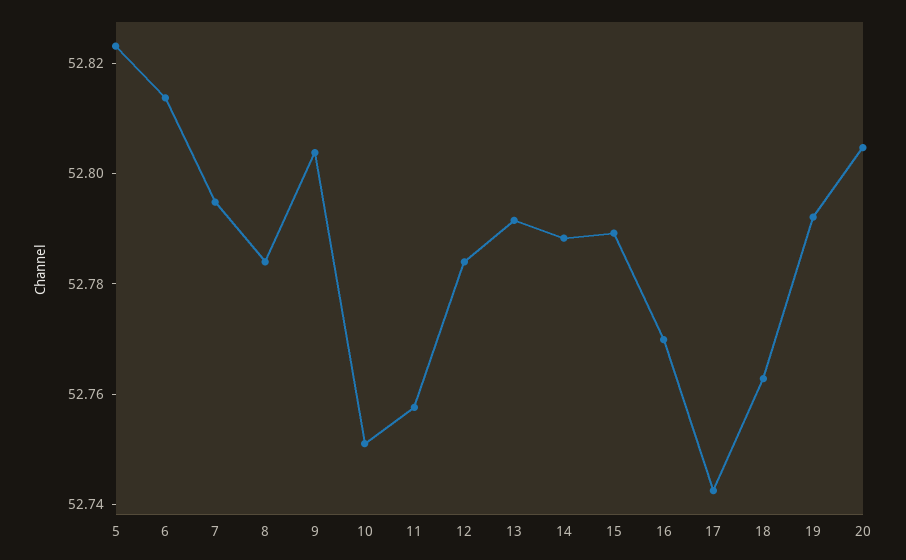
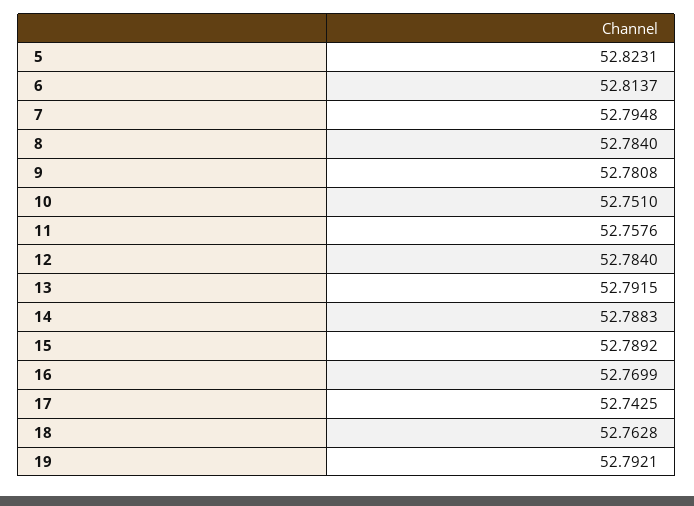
9: 52.805 -> 52.7808
20: 52.805 -> none

